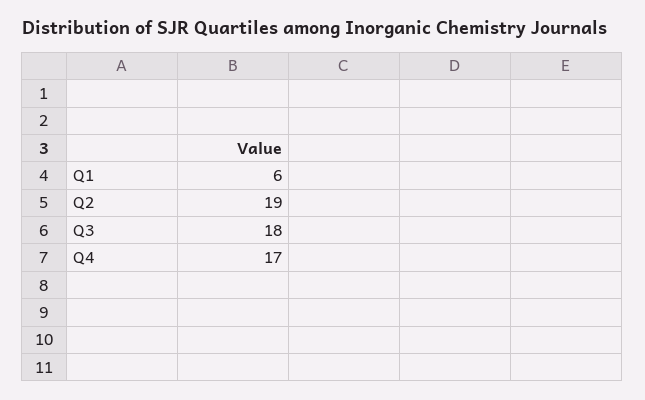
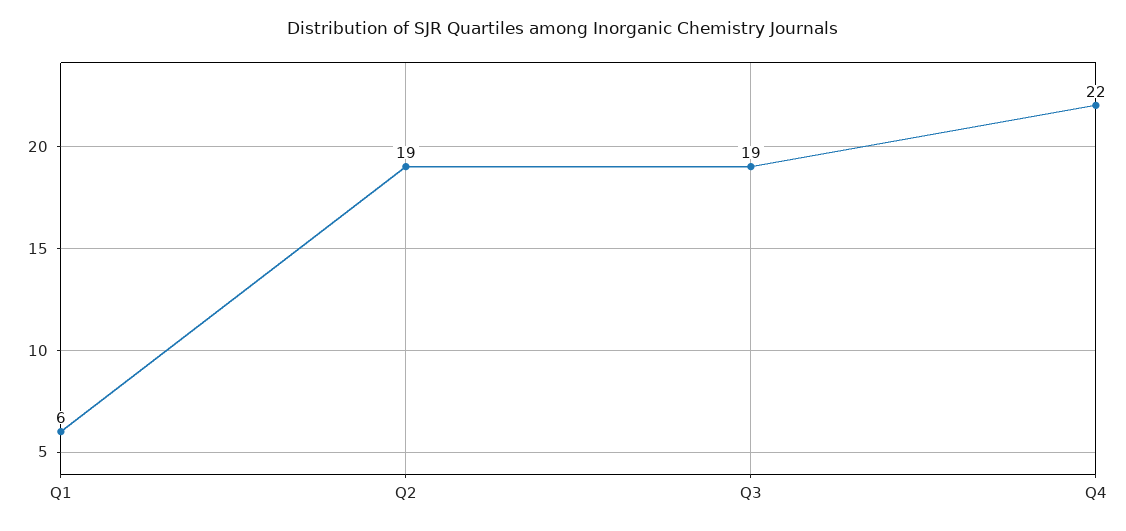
Q3: 18 -> 19
Q4: 17 -> 22

